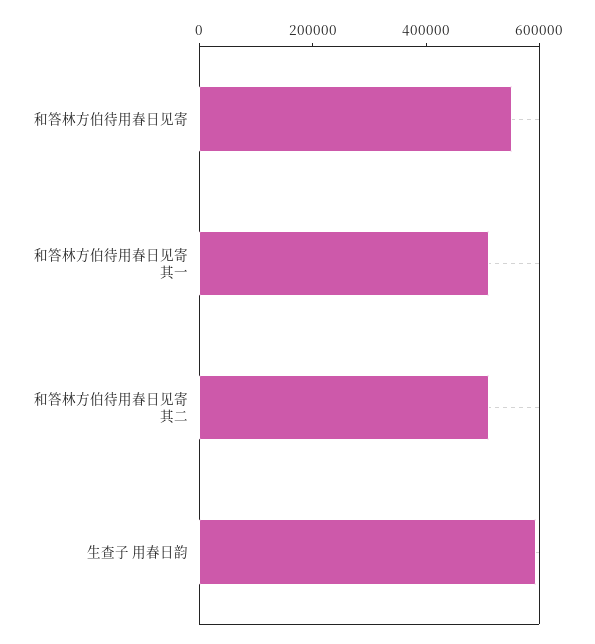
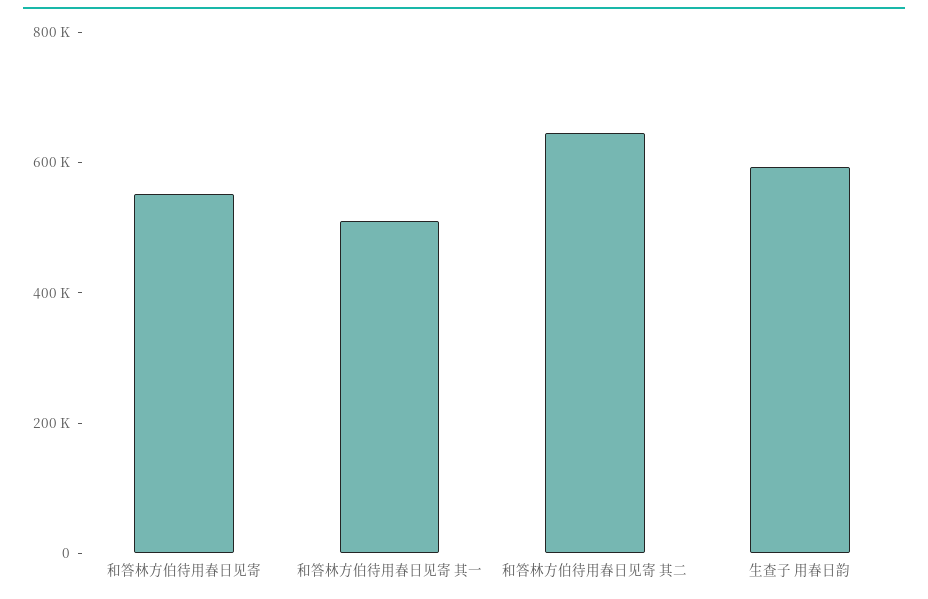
和答林方伯待用春日见寄 其二: 500000 -> 650000

